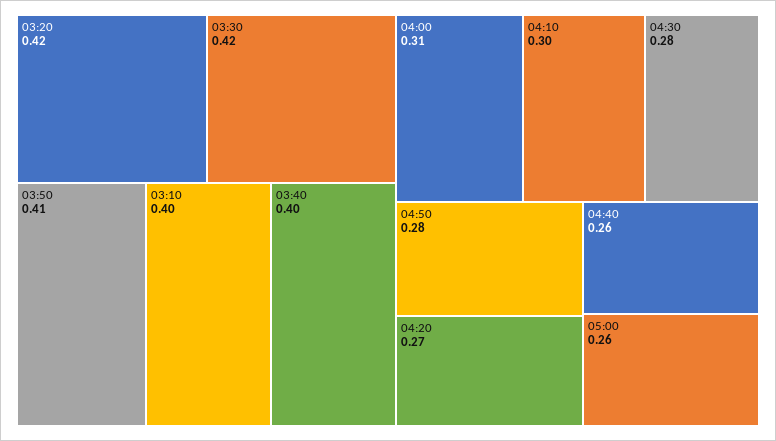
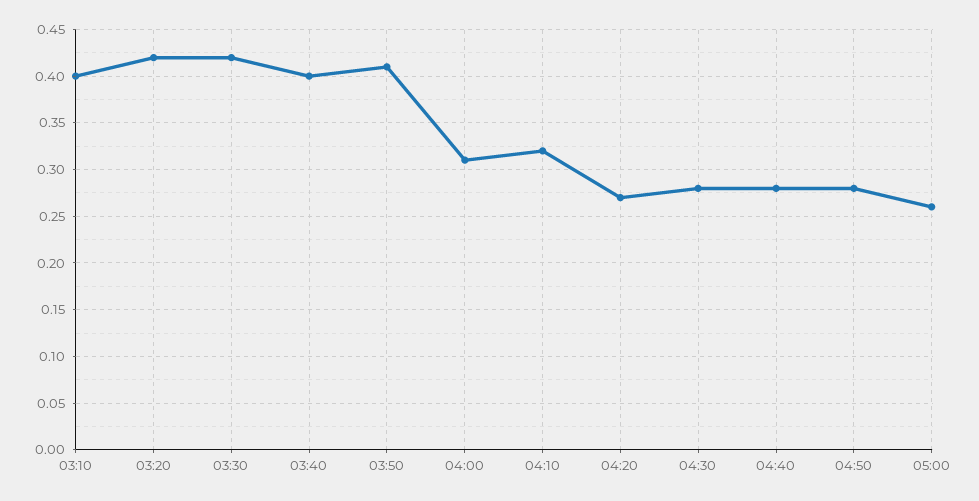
04:10: 0.3 -> 0.32
04:40: 0.26 -> 0.28

